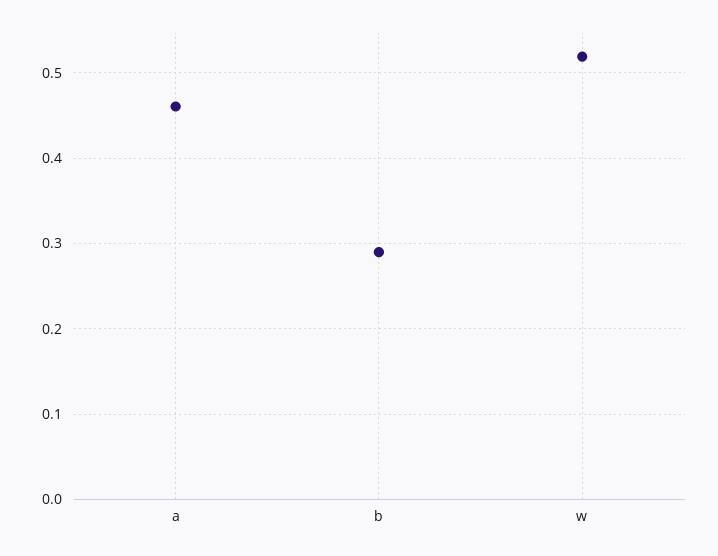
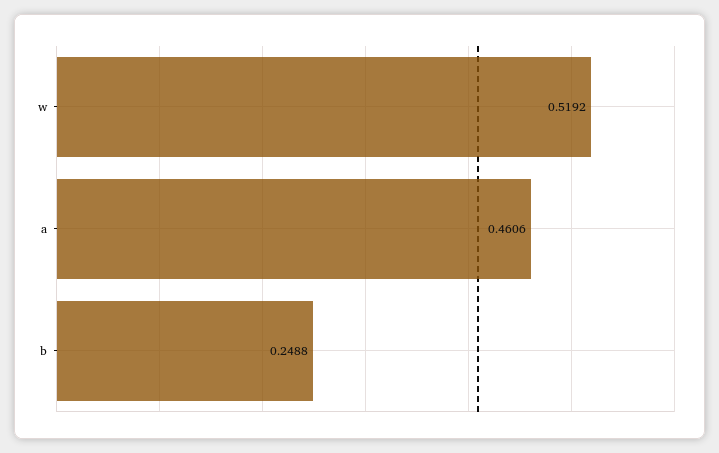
b: 0.29 -> 0.2488

